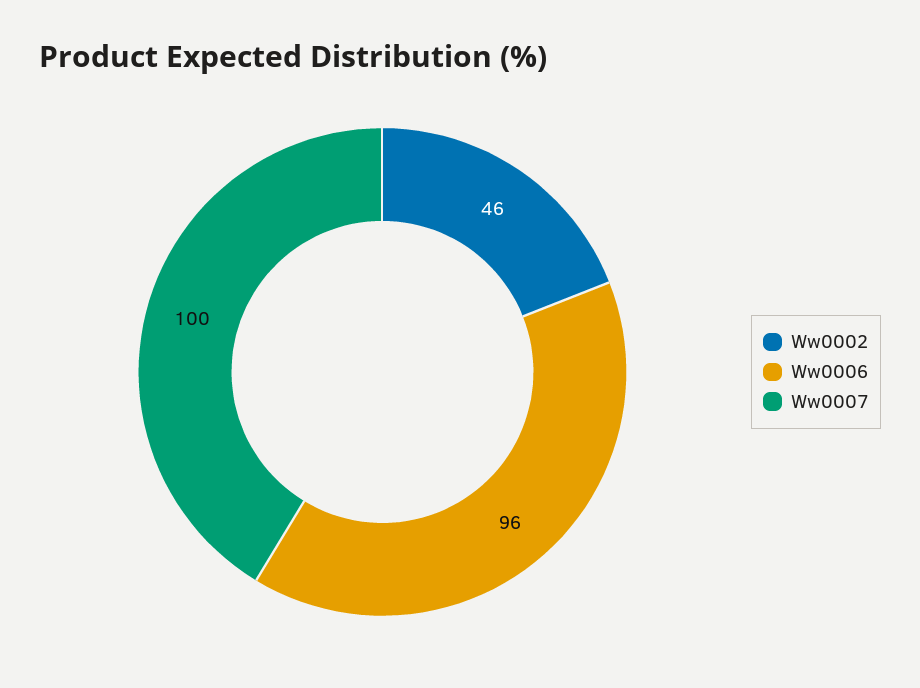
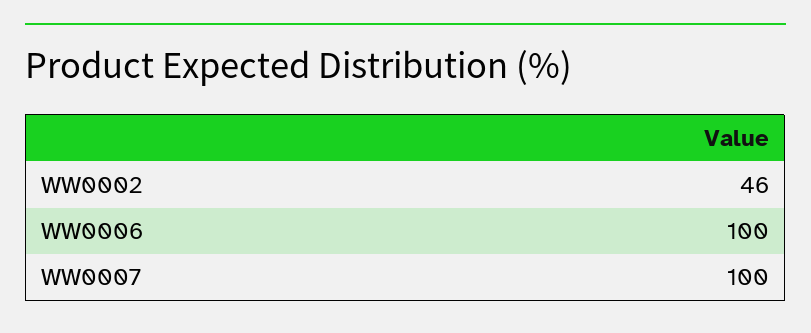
Ww0006: 96 -> 100

